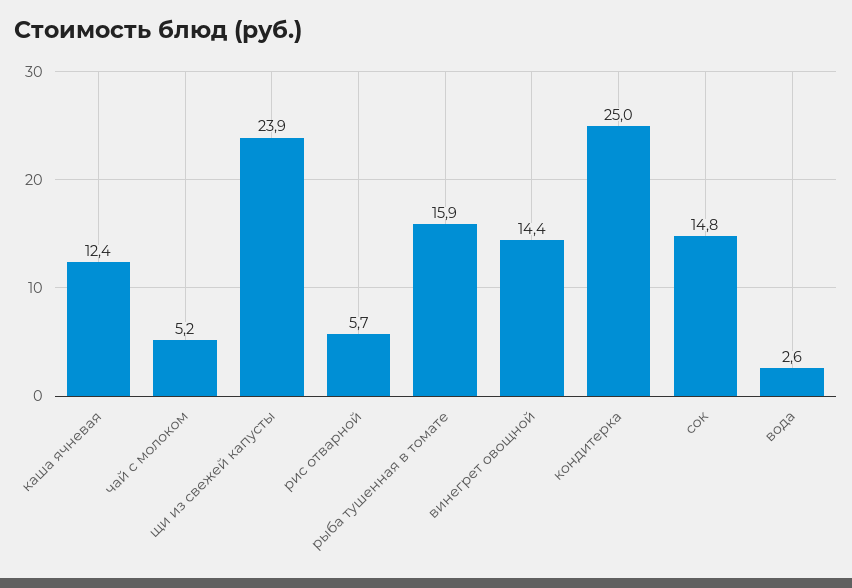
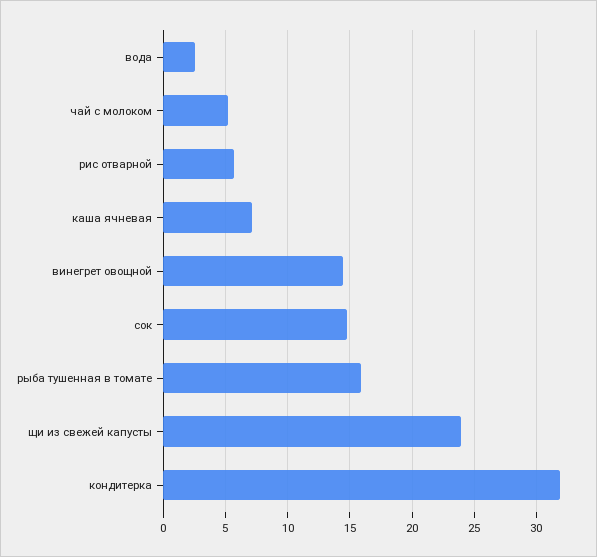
каша ячневая: 12.4 -> 7
кондитерка: 25 -> 32

